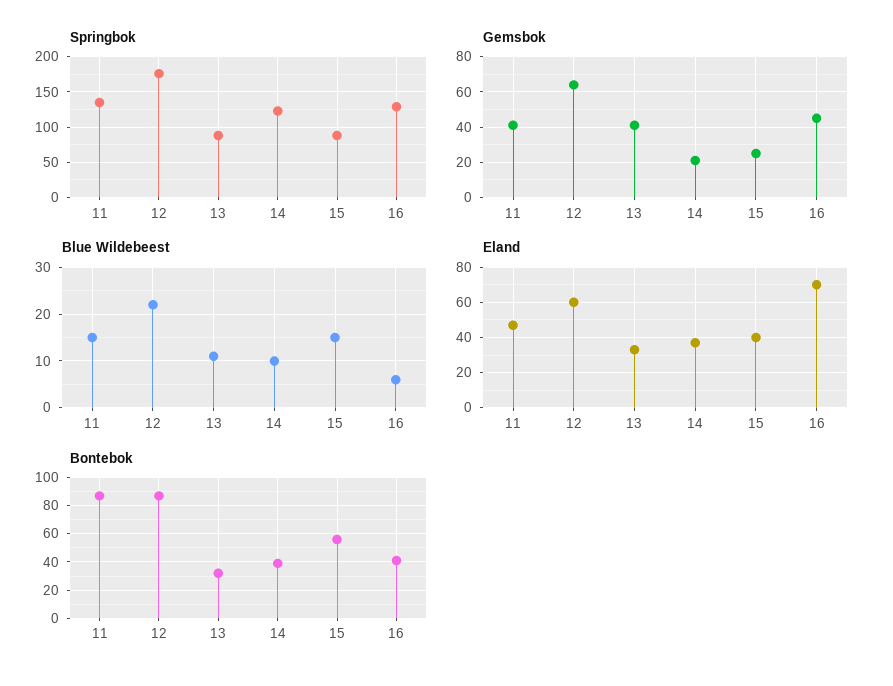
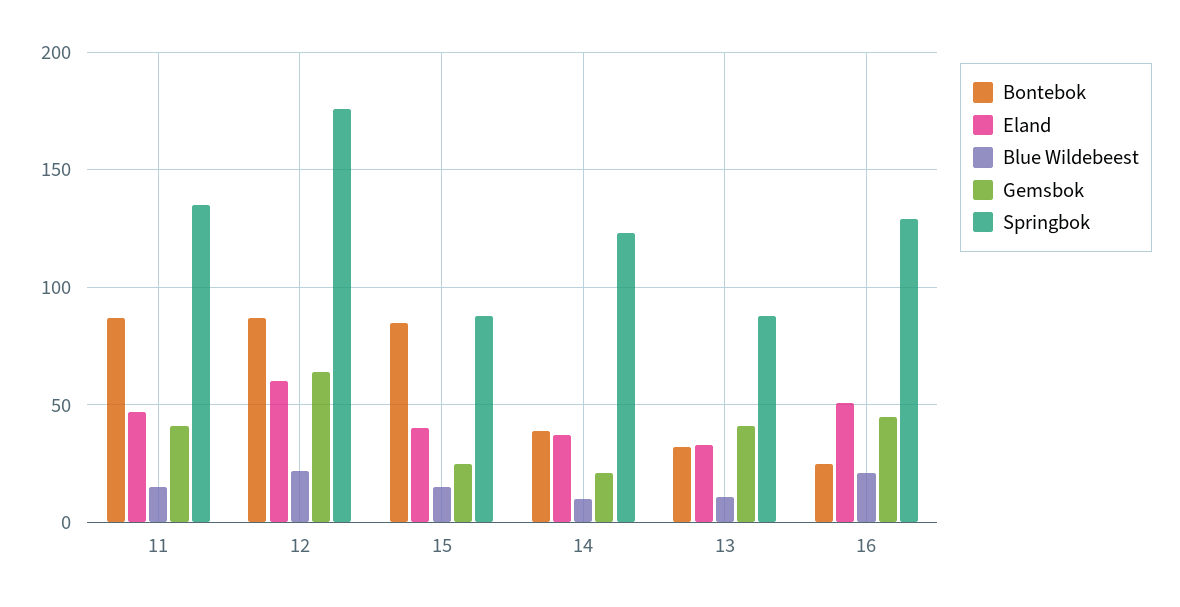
Blue Wildebeest, 16: 5 -> 20
Eland, 16: 70 -> 50
Bontebok, 15: 55 -> 85
Bontebok, 16: 40 -> 25

